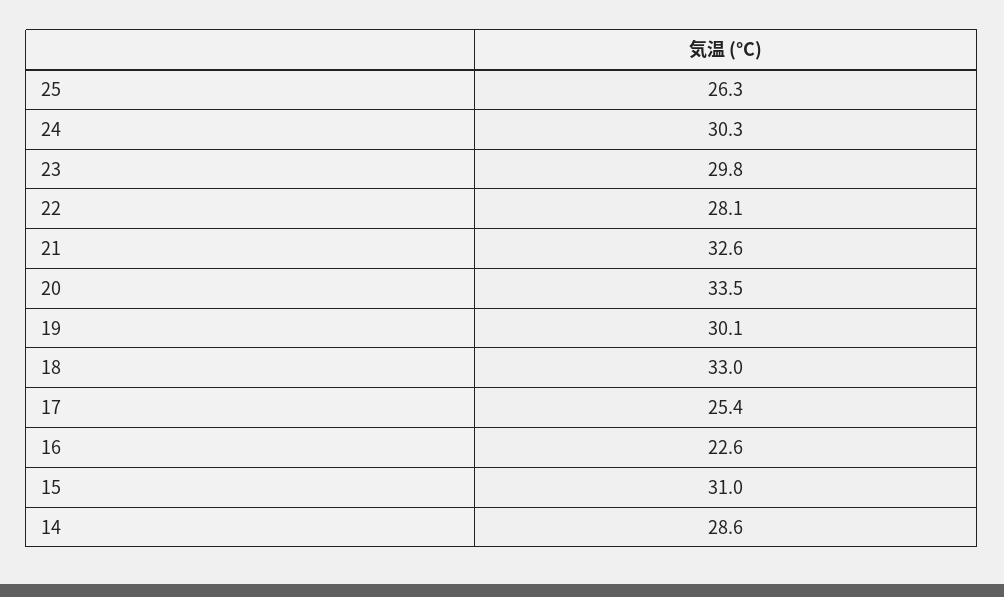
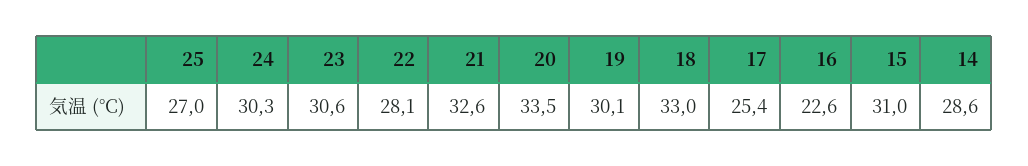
25: 26.3 -> 27
23: 29.8 -> 30.6

